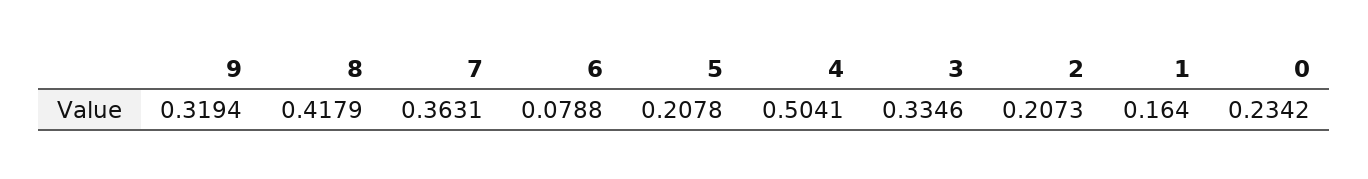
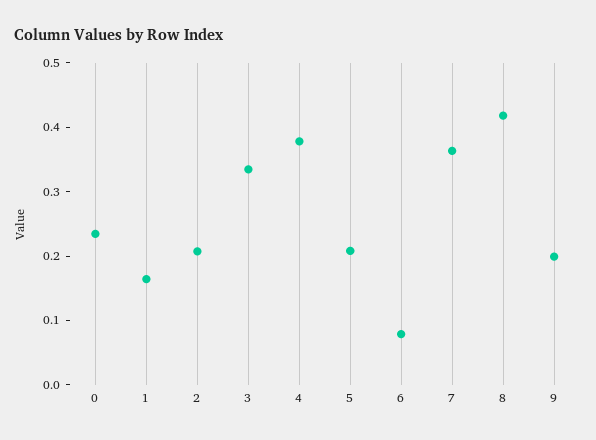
9: 0.3194 -> 0.2
4: 0.5041 -> 0.38

